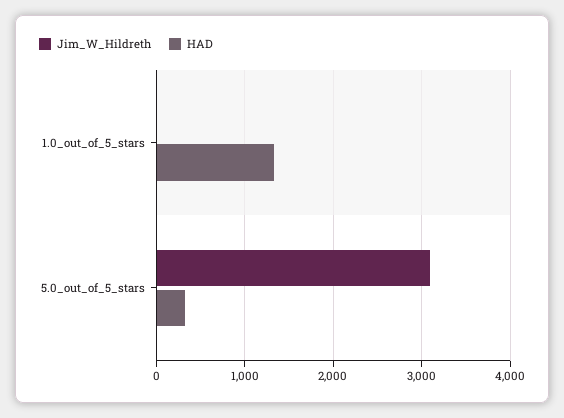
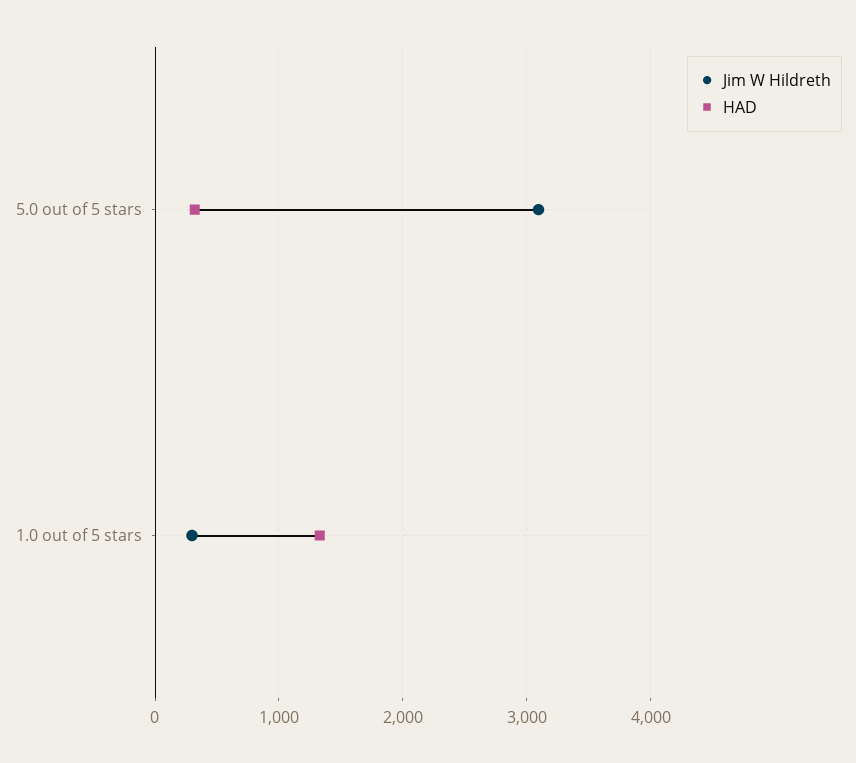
Jim_W_Hildreth, 1.0_out_of_5_stars: 0 -> 300

